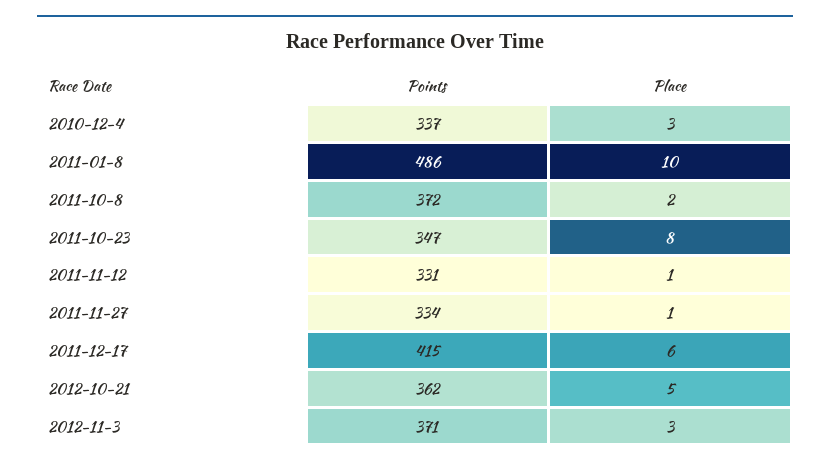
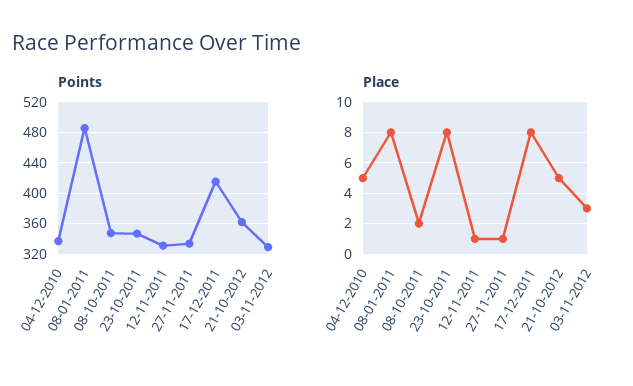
Place, 2010-12-4: 3 -> 5
Place, 2011-01-8: 10 -> 8
Points, 2011-10-8: 372 -> 350
Place, 2011-12-17: 6 -> 8
Points, 2012-11-3: 371 -> 330

